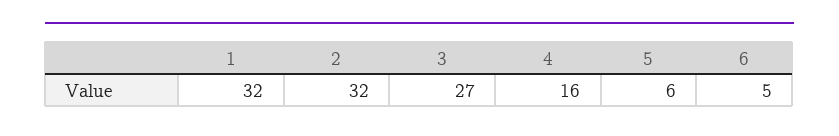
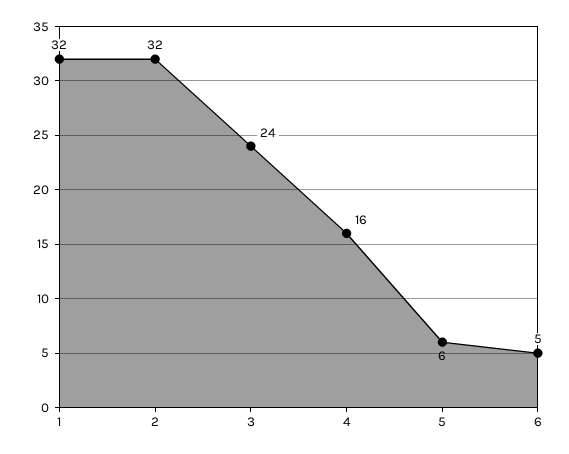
3: 27 -> 24

